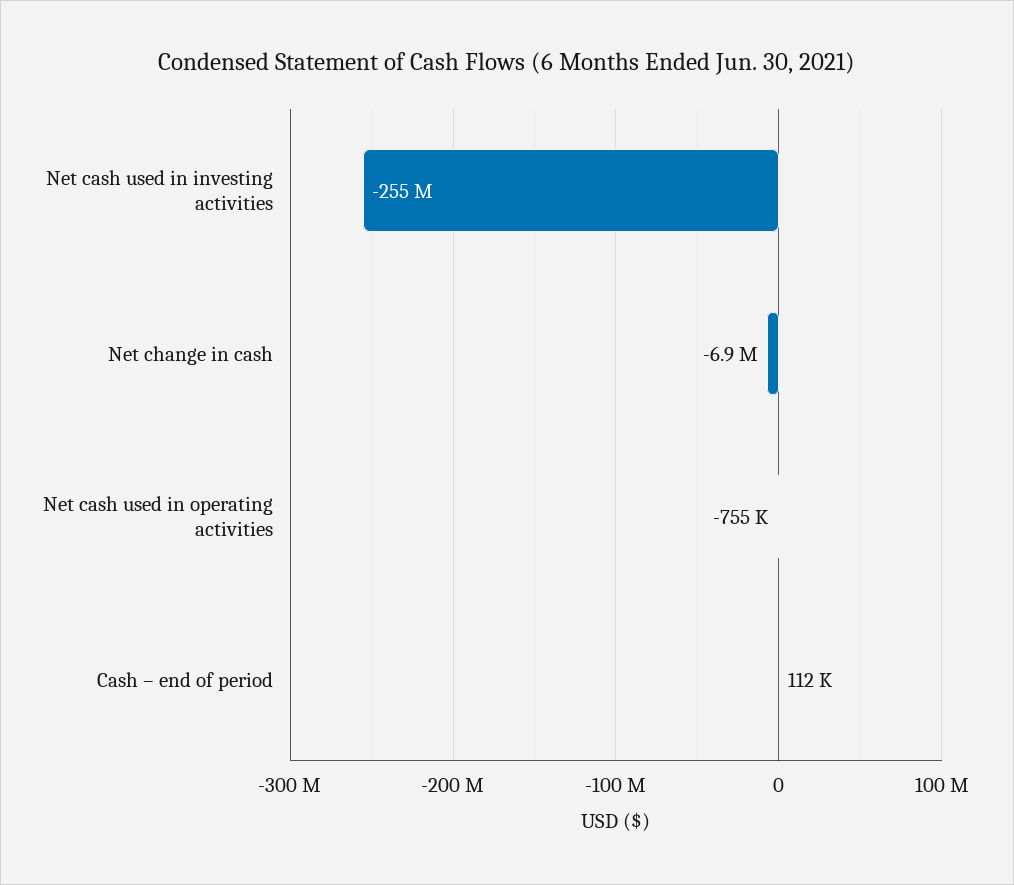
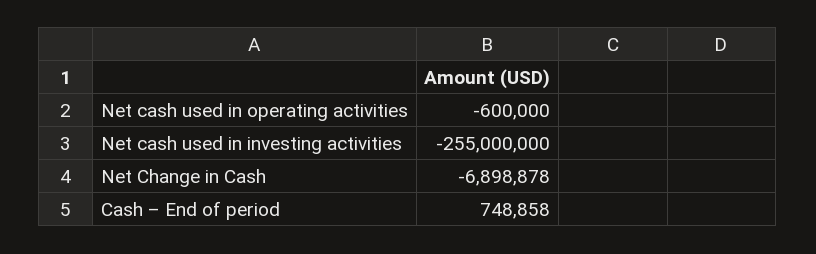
Net cash used in operating activities: -755000 -> -600000
Cash – end of period: 112000 -> 748858

